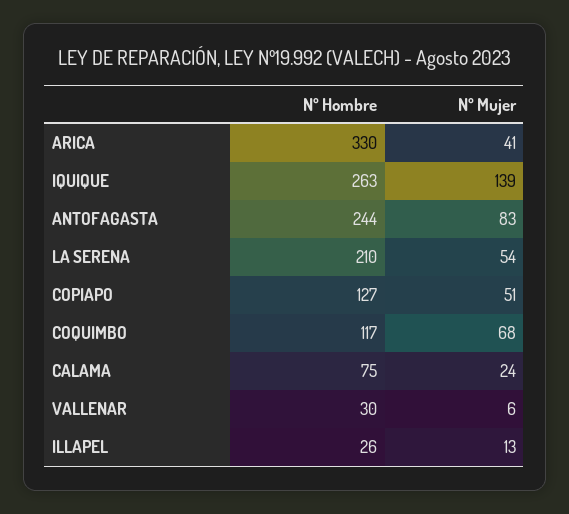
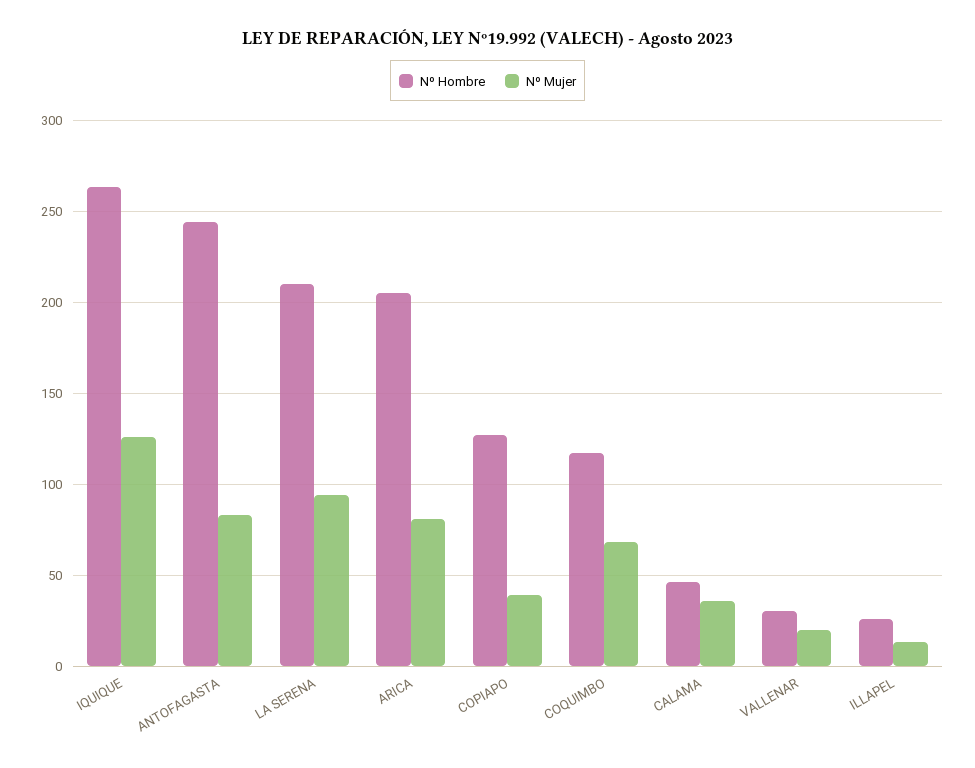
Nº Hombre, ARICA: 330 -> 205
Nº Mujer, ARICA: 41 -> 80
Nº Mujer, IQUIQUE: 139 -> 125
Nº Mujer, LA SERENA: 54 -> 95
Nº Mujer, COPIAPO: 51 -> 40
Nº Hombre, CALAMA: 75 -> 45
Nº Mujer, CALAMA: 24 -> 35
Nº Mujer, VALLENAR: 6 -> 20

